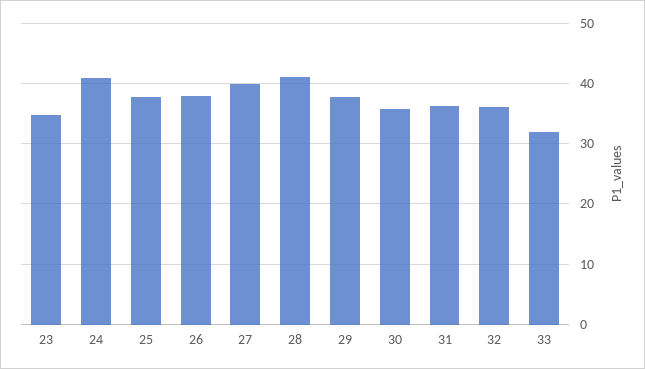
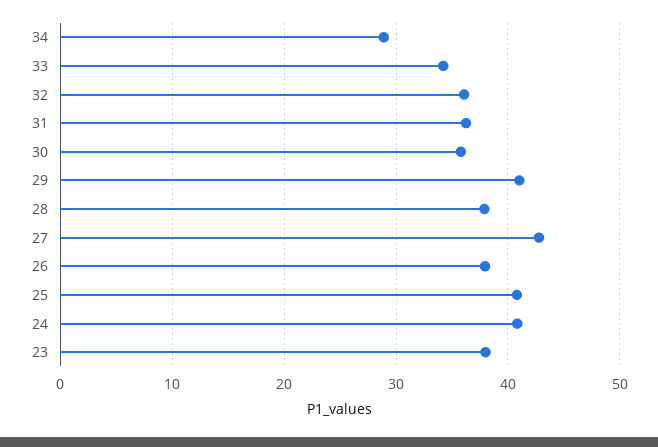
23: 35 -> 38
25: 38 -> 41
27: 40 -> 43
28: 41 -> 38
29: 38 -> 41
33: 32 -> 34
34: none -> 29

